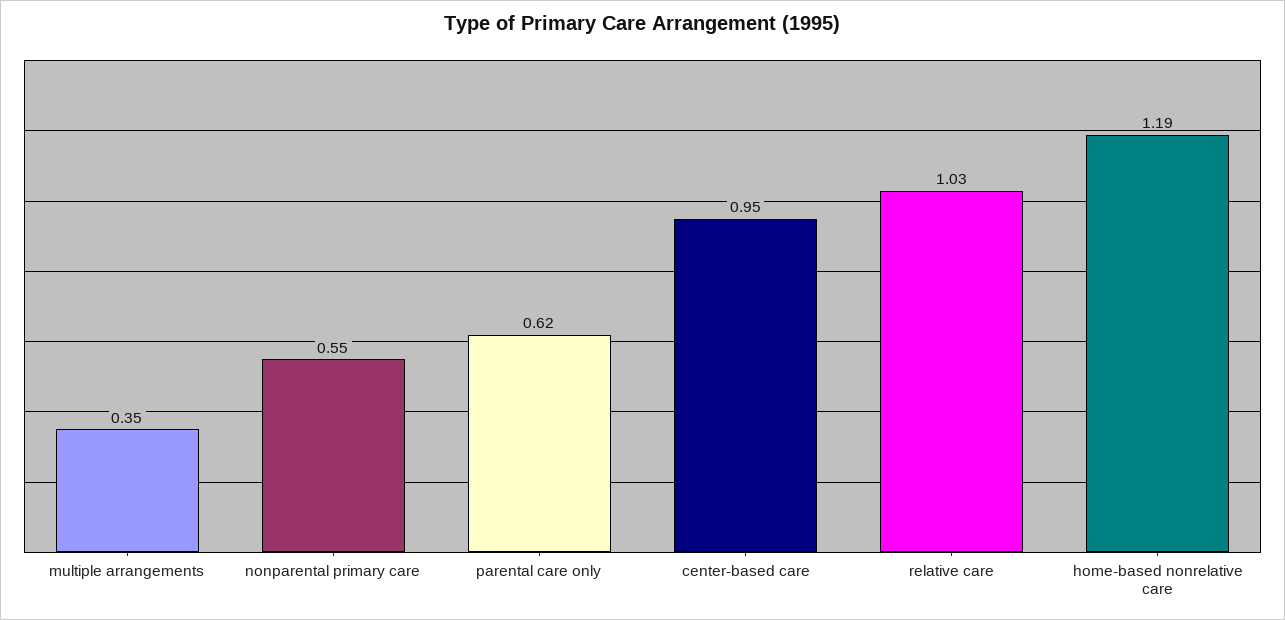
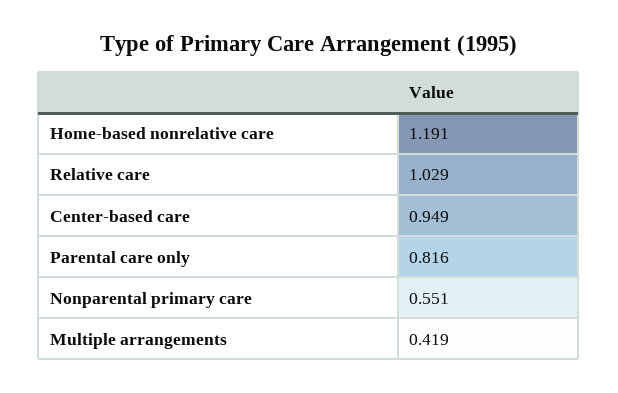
multiple arrangements: 0.35 -> 0.419
parental care only: 0.62 -> 0.816

